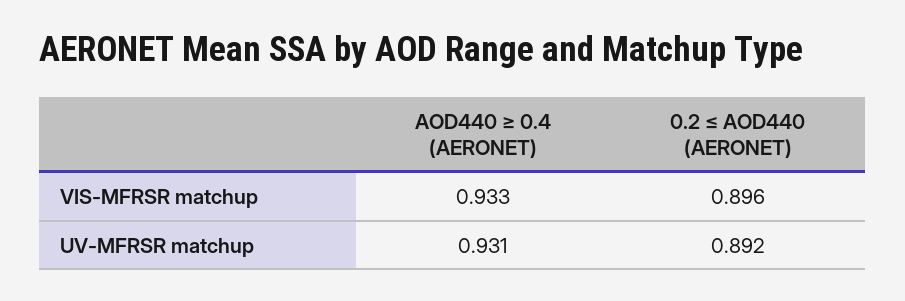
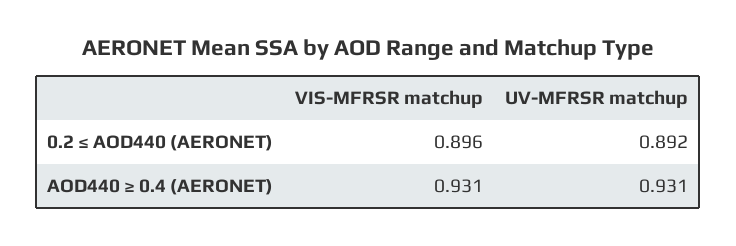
AOD440 ≥ 0.4 (AERONET), VIS-MFRSR matchup: 0.933 -> 0.931

